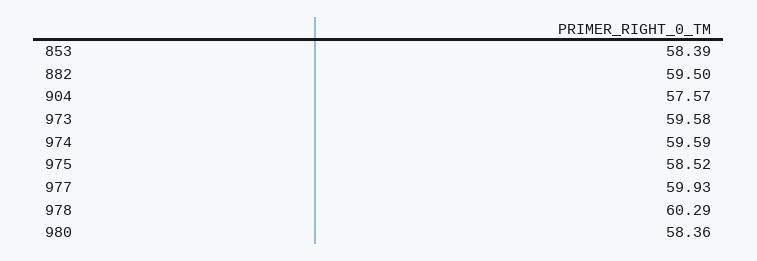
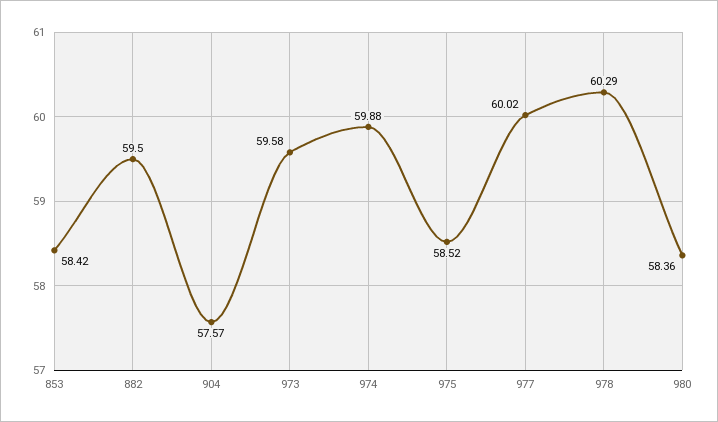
853: 58.39 -> 58.42
974: 59.59 -> 59.88
977: 59.93 -> 60.02

